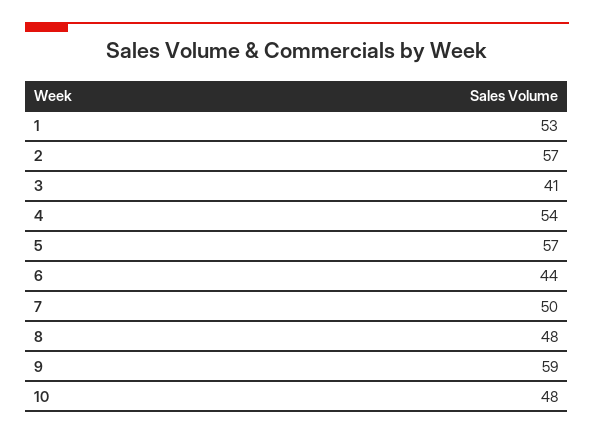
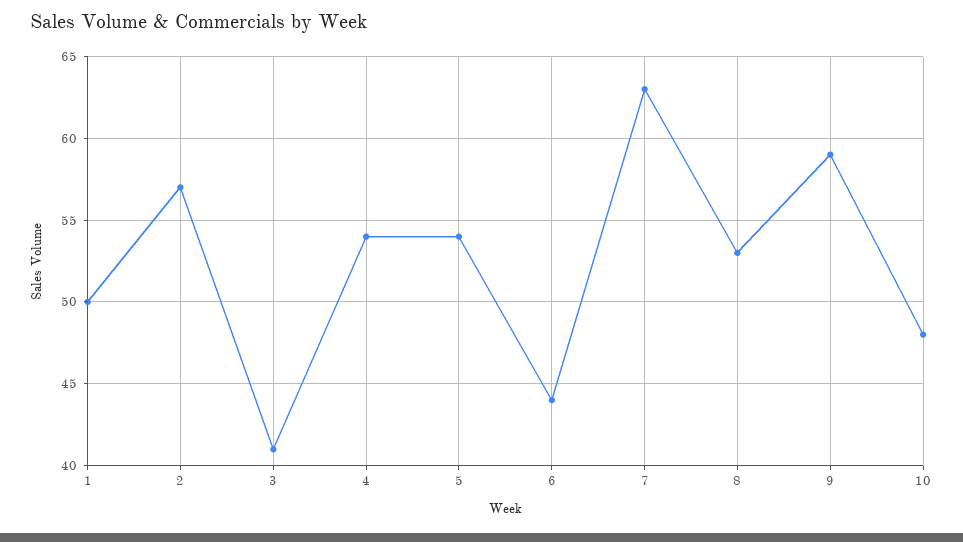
1: 53 -> 50
5: 57 -> 54
7: 50 -> 63
8: 48 -> 53

